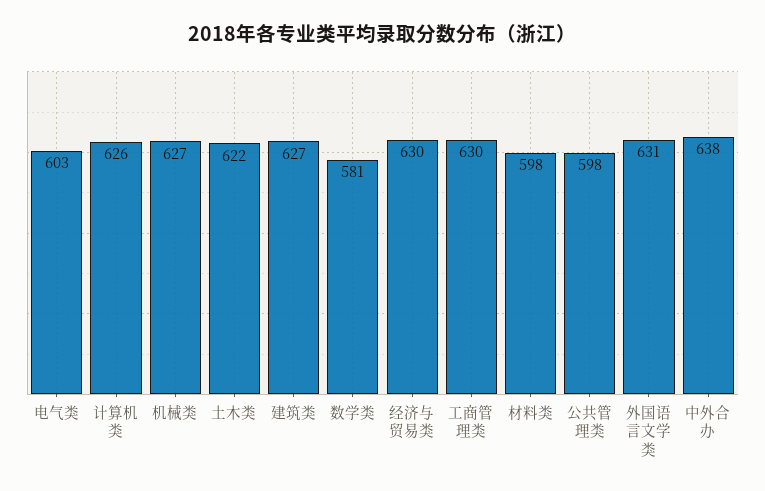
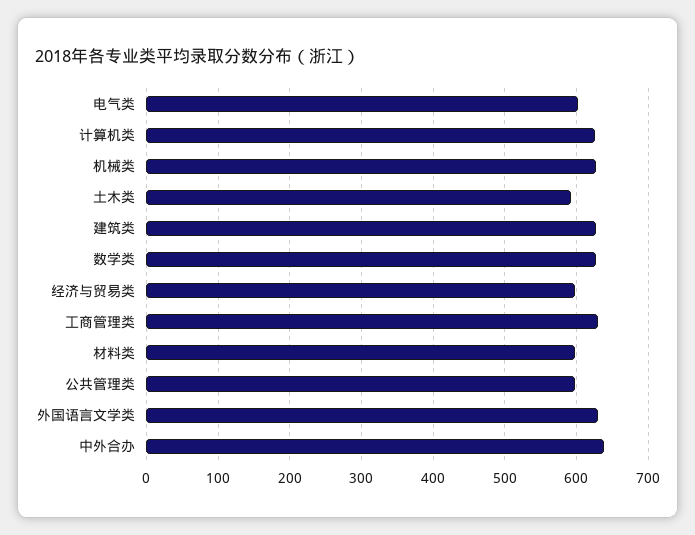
土木类: 622 -> 590
数学类: 581 -> 630
经济与贸易类: 630 -> 600

